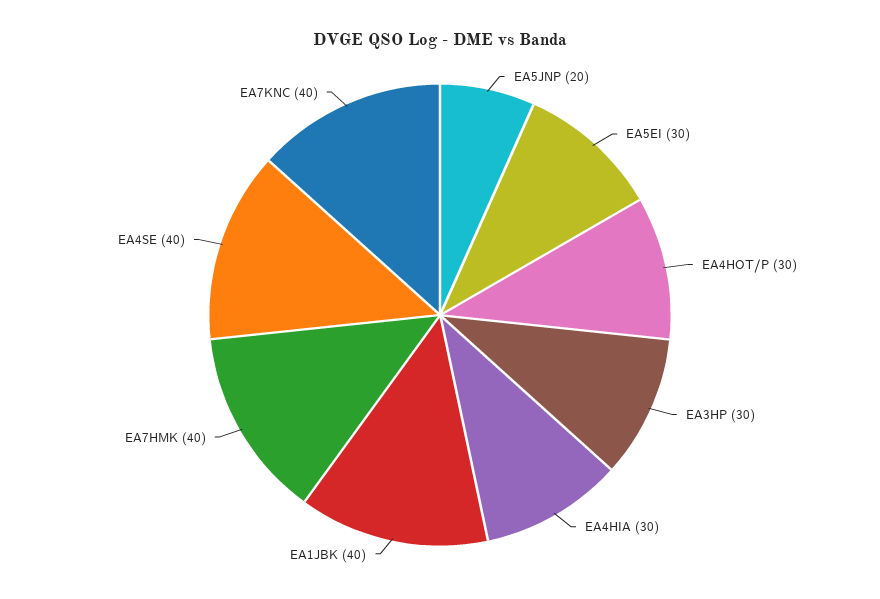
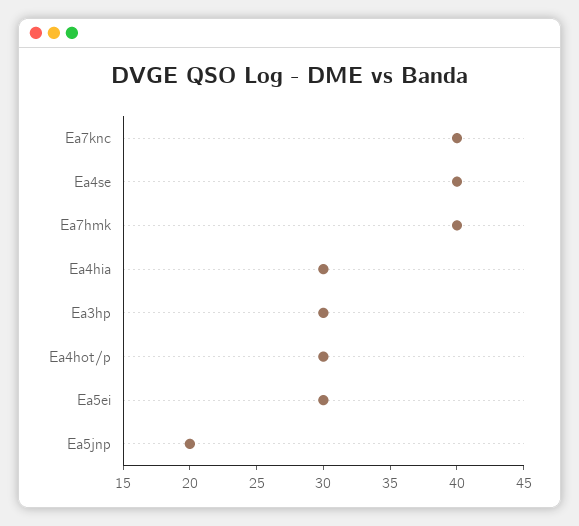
EA1JBK: 40 -> none

